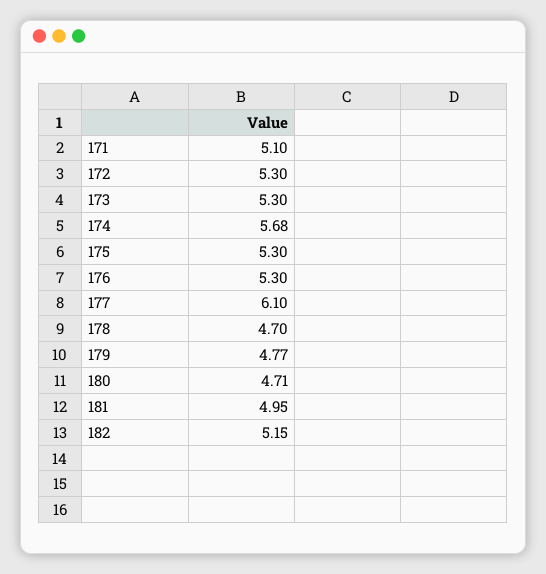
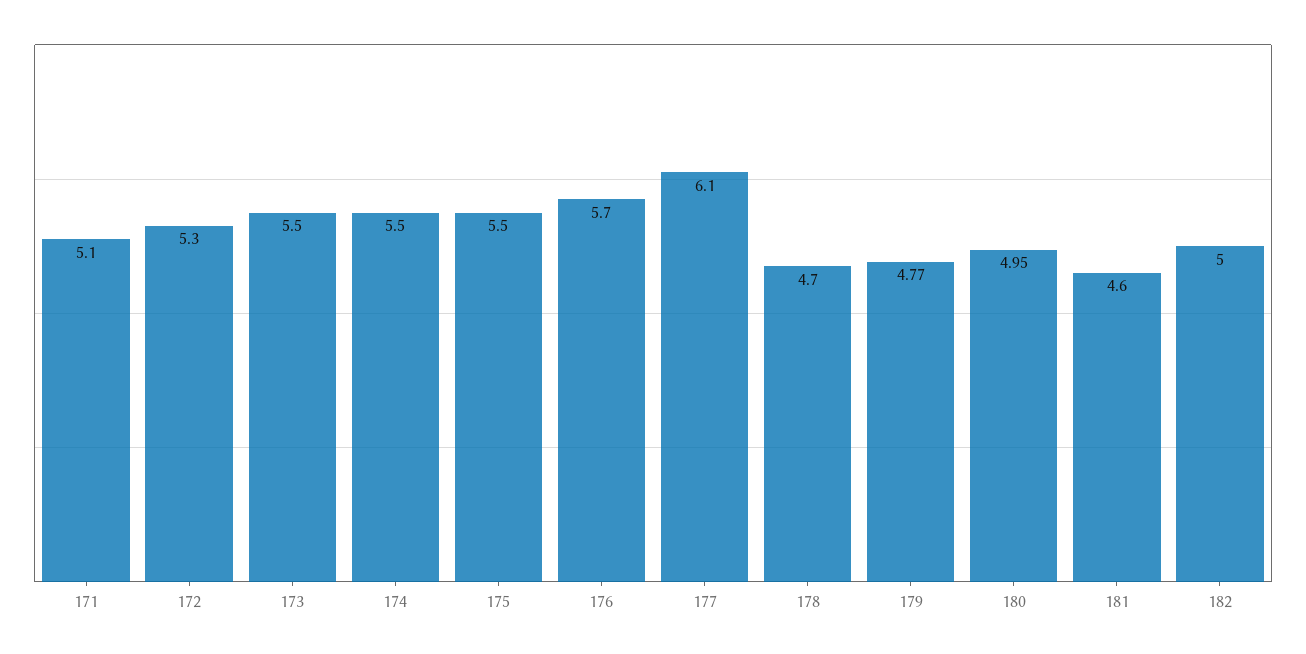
173: 5.3 -> 5.5
174: 5.68 -> 5.5
175: 5.3 -> 5.5
176: 5.3 -> 5.7
180: 4.71 -> 4.95
181: 4.95 -> 4.6
182: 5.15 -> 5

